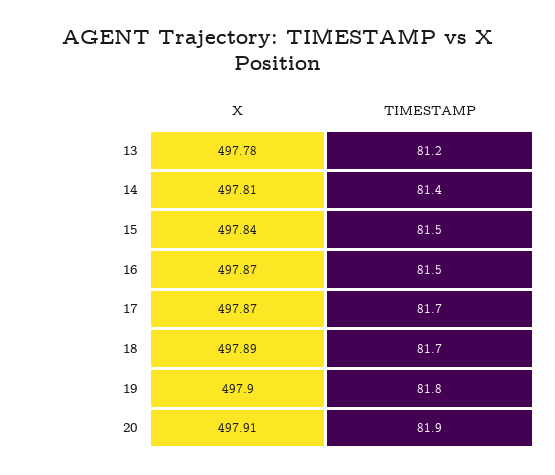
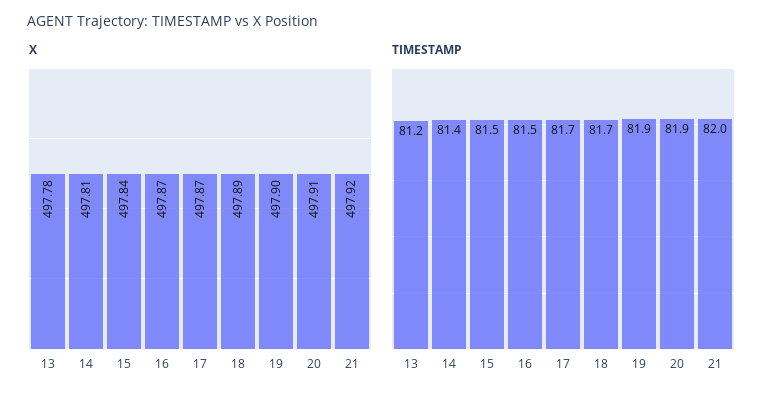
TIMESTAMP, 19: 81.8 -> 81.9
X, 21: none -> 497.92
TIMESTAMP, 21: none -> 82

